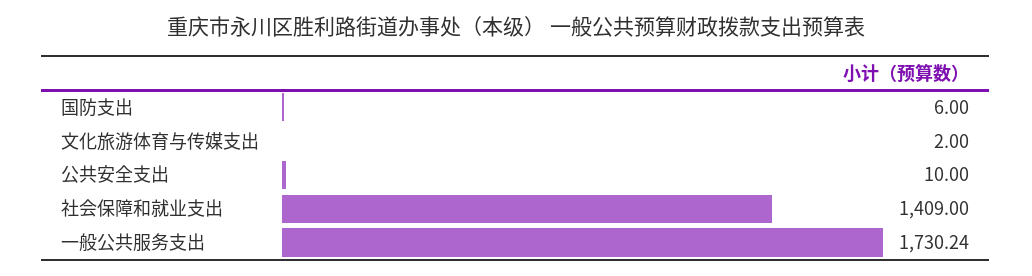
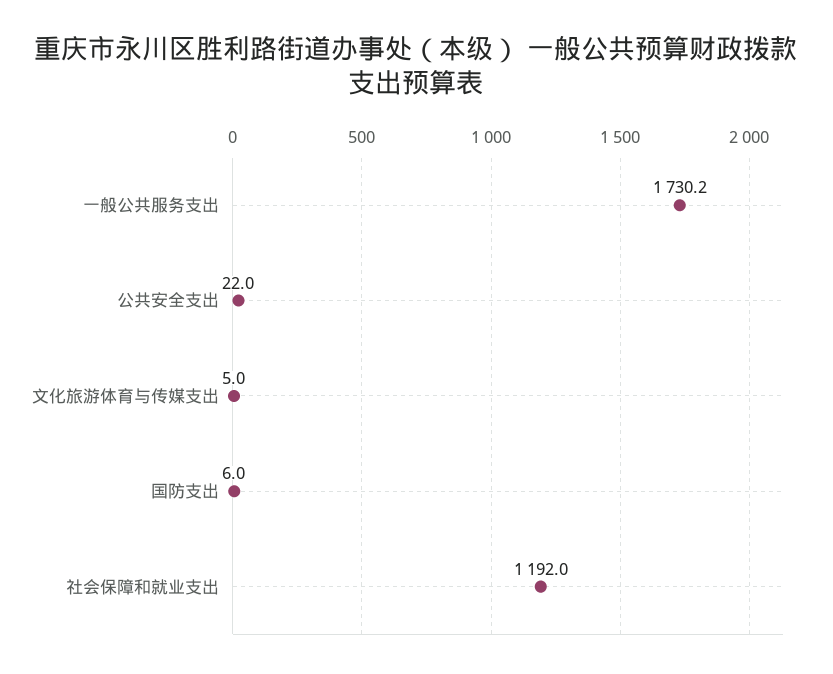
文化旅游体育与传媒支出: 2 -> 5
公共安全支出: 10 -> 22
社会保障和就业支出: 1409 -> 1192

